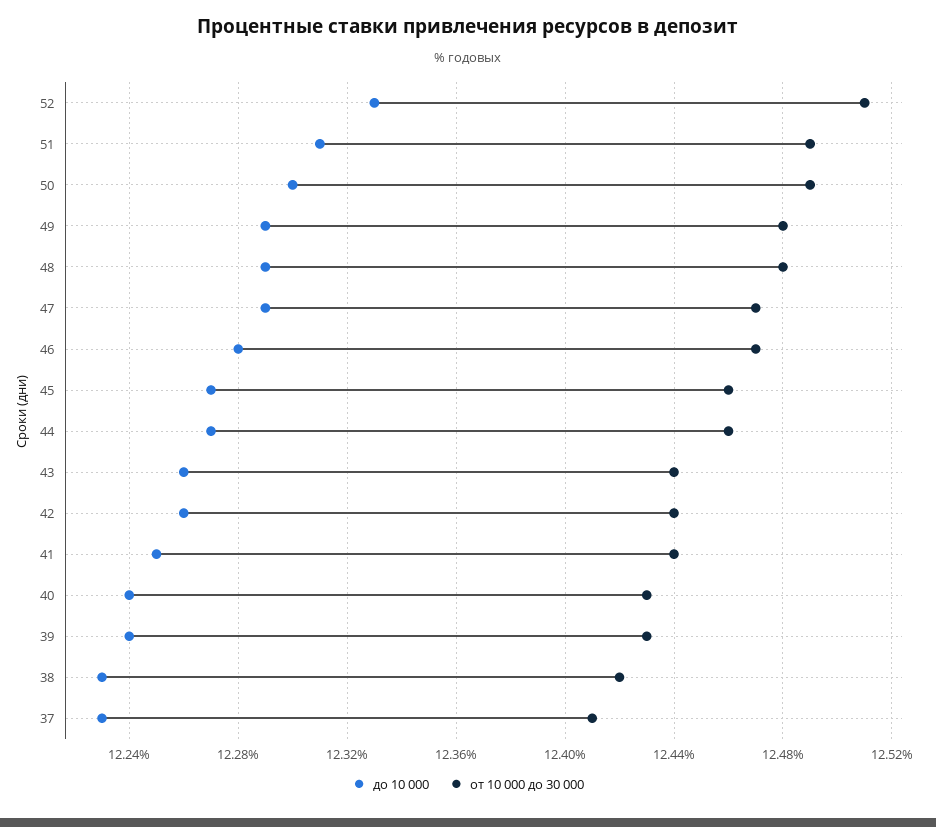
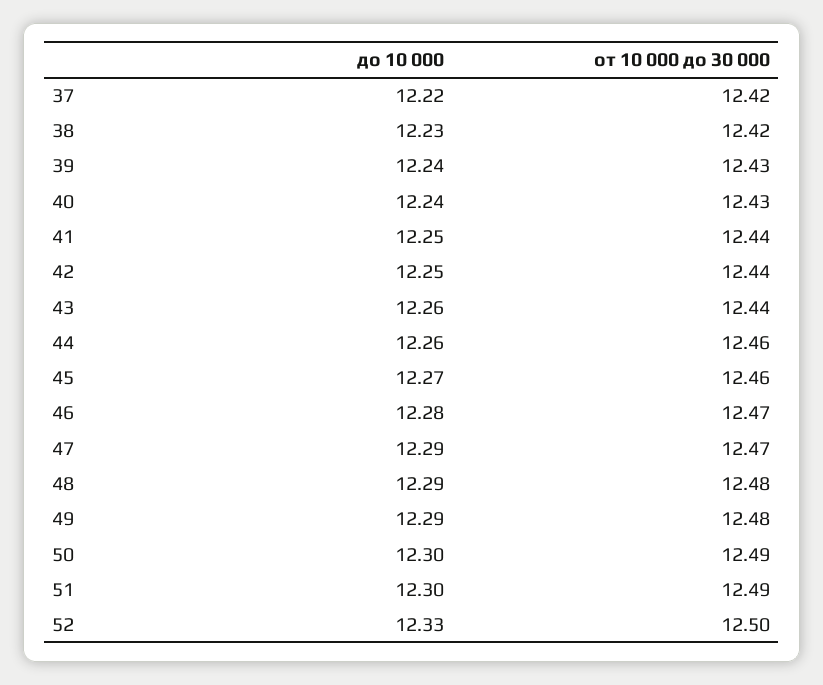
от 10 000 до 30 000, 52: 12.51 -> 12.5
до 10 000, 51: 12.31 -> 12.3
до 10 000, 44: 12.27 -> 12.26
до 10 000, 42: 12.26 -> 12.25
до 10 000, 37: 12.23 -> 12.22
от 10 000 до 30 000, 37: 12.41 -> 12.42

